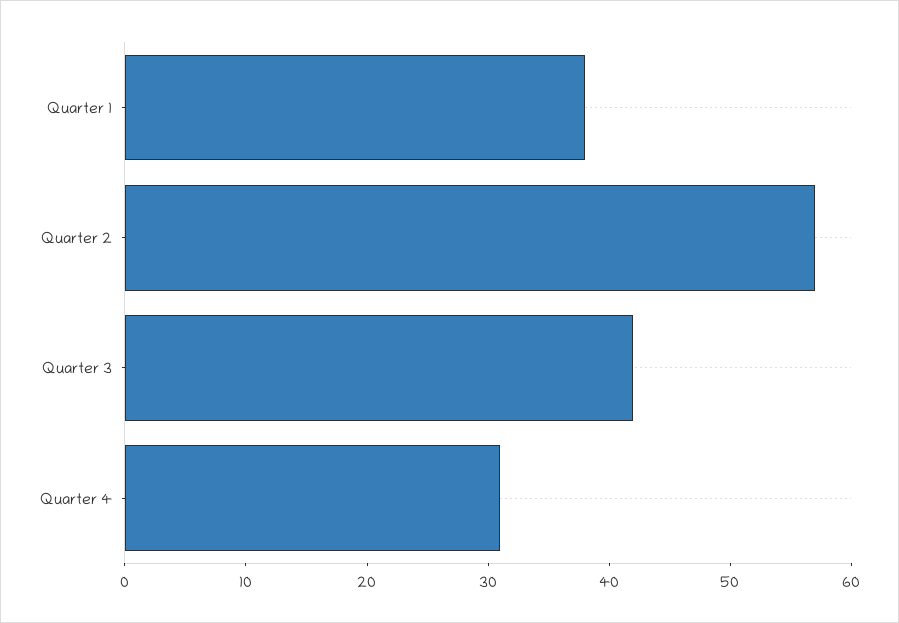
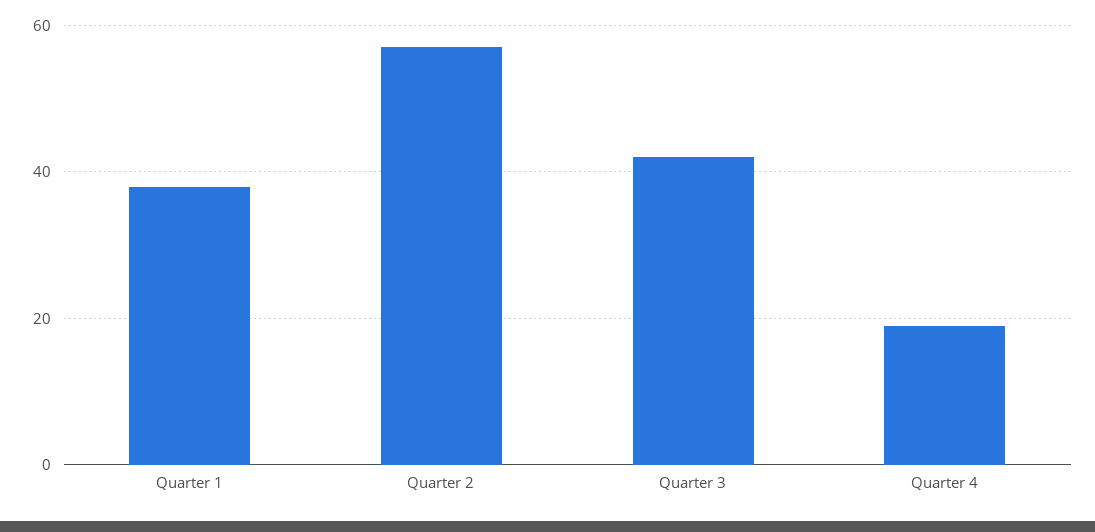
Quarter 4: 31 -> 20

